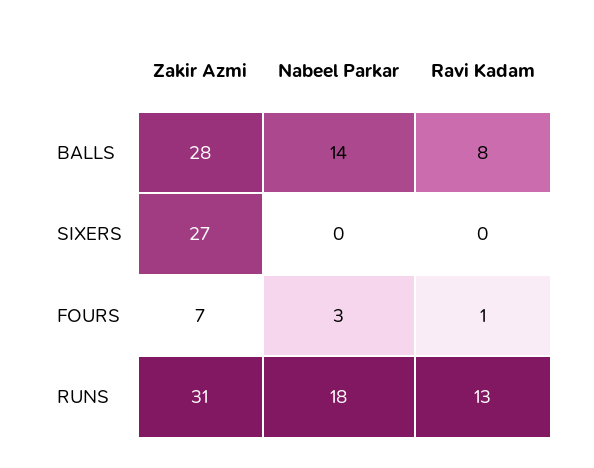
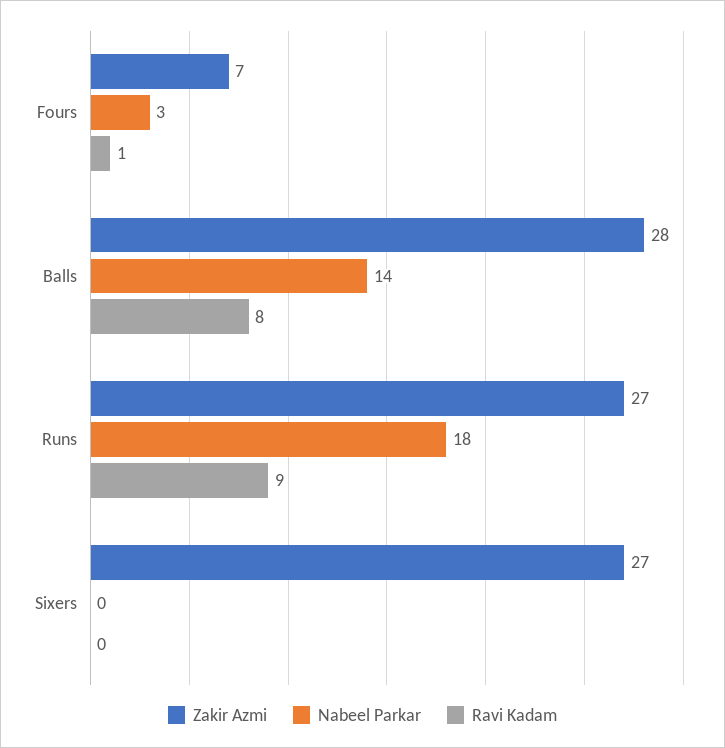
Zakir Azmi, RUNS: 31 -> 27
Ravi Kadam, RUNS: 13 -> 9

